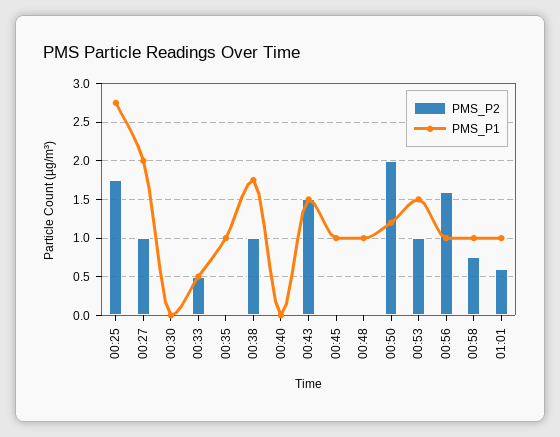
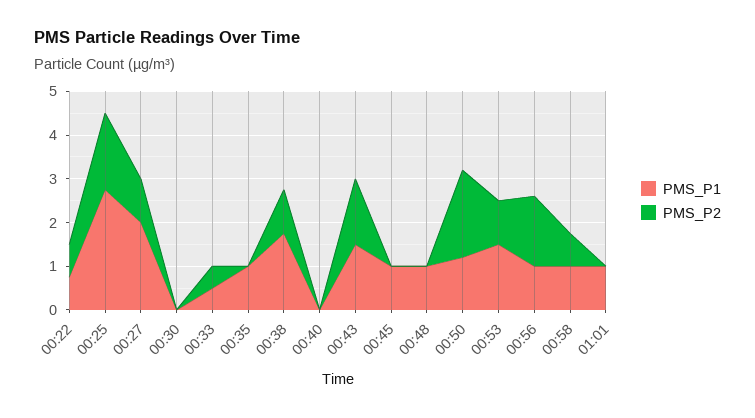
PMS_P2, 01:01: 0.6 -> 0
PMS_P1, 00:22: none -> 0.8
PMS_P2, 00:22: none -> 0.8

